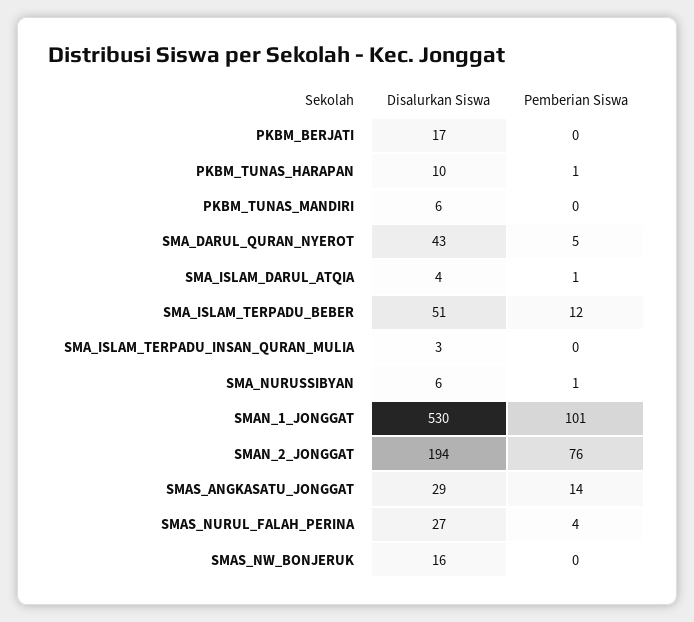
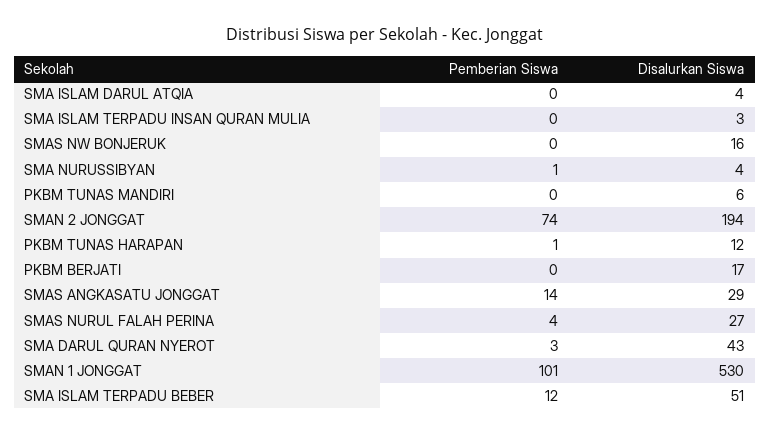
Disalurkan Siswa, PKBM_TUNAS_HARAPAN: 10 -> 12
Pemberian Siswa, SMA_DARUL_QURAN_NYEROT: 5 -> 3
Pemberian Siswa, SMA_ISLAM_DARUL_ATQIA: 1 -> 0
Disalurkan Siswa, SMA_NURUSSIBYAN: 6 -> 4
Pemberian Siswa, SMAN_2_JONGGAT: 76 -> 74

